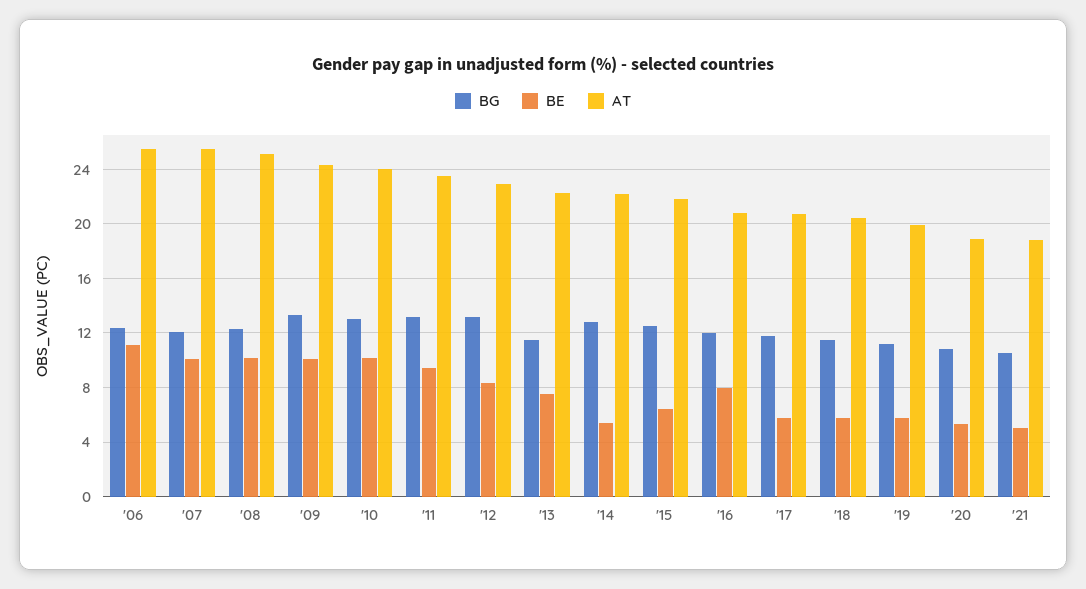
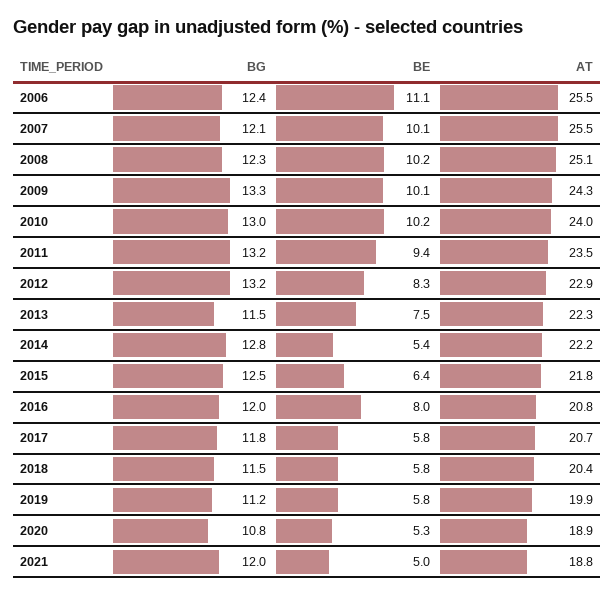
BG, '21: 10.5 -> 12

